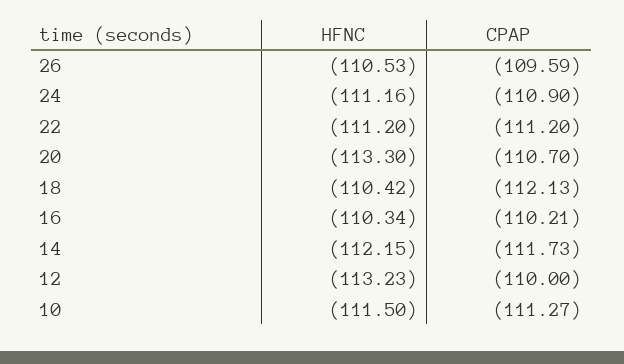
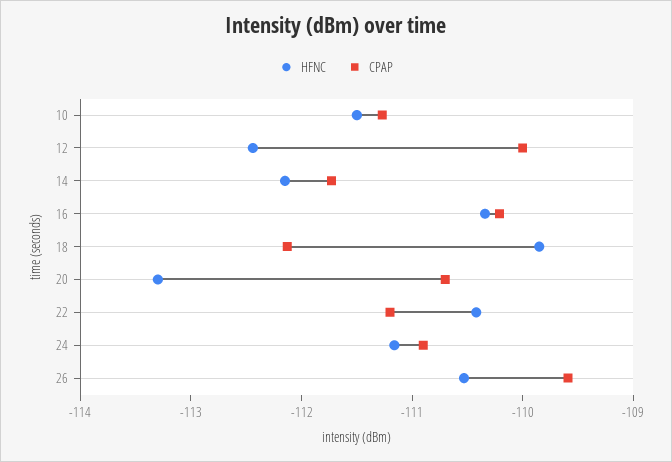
HFNC, 22: -111.2 -> -110.4
HFNC, 18: -110.42 -> -109.8
HFNC, 12: -113.23 -> -112.4

